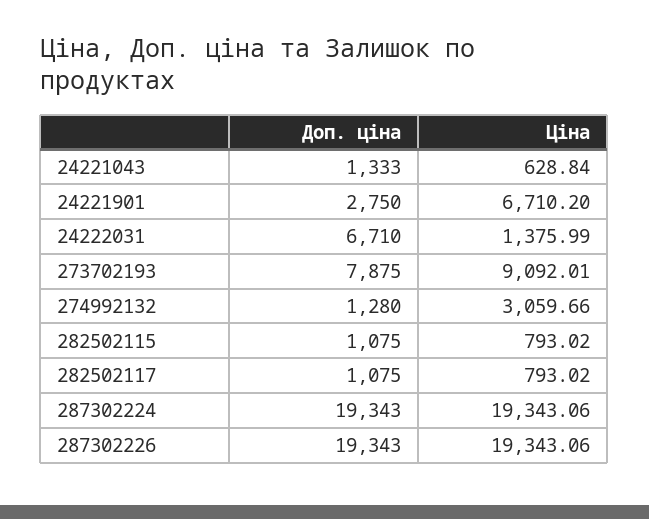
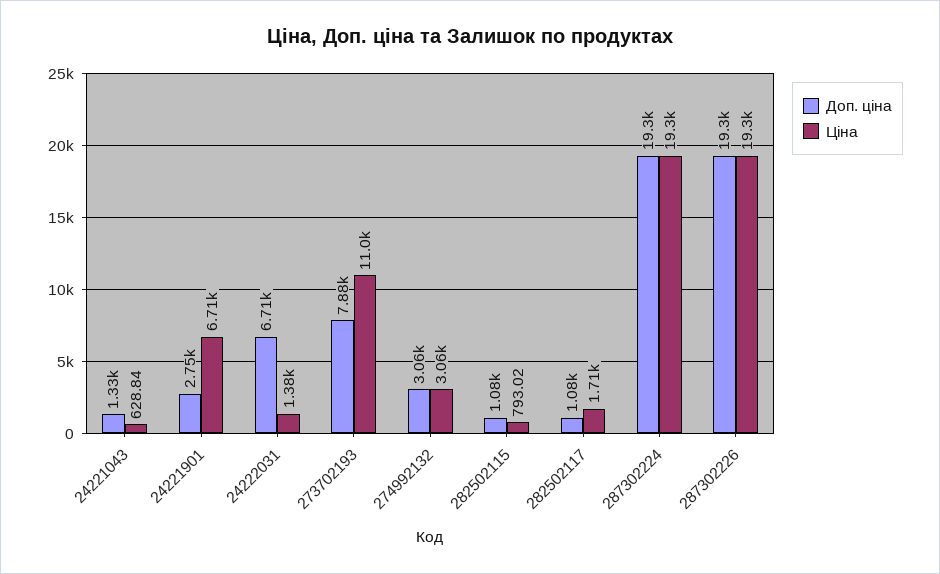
Ціна, 273702193: 9092.01 -> 11000
Доп. ціна, 274992132: 1280 -> 3060
Ціна, 282502117: 793.02 -> 1710

